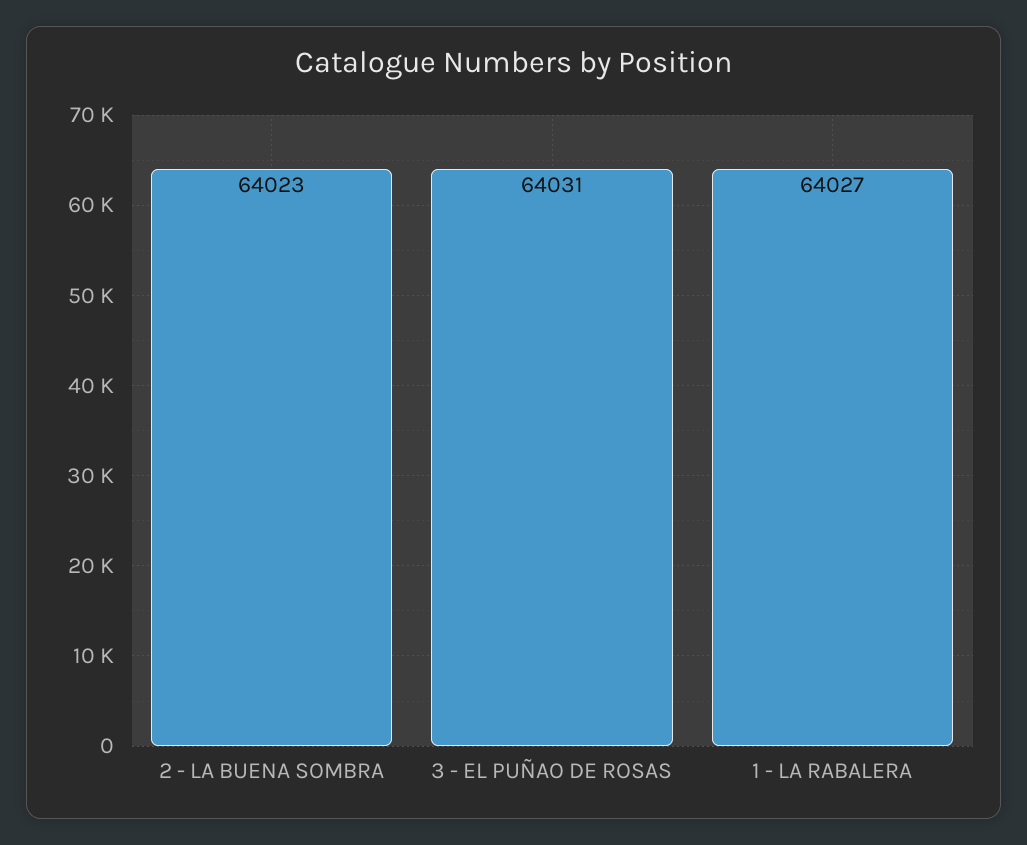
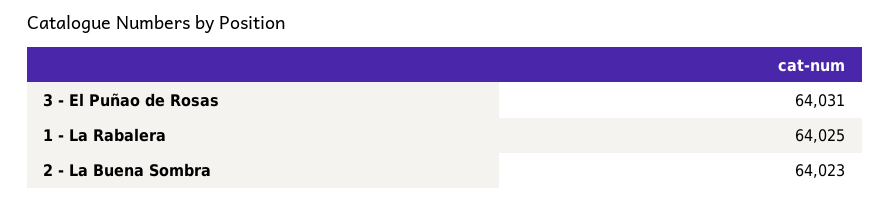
1 - LA RABALERA: 64027 -> 64025

